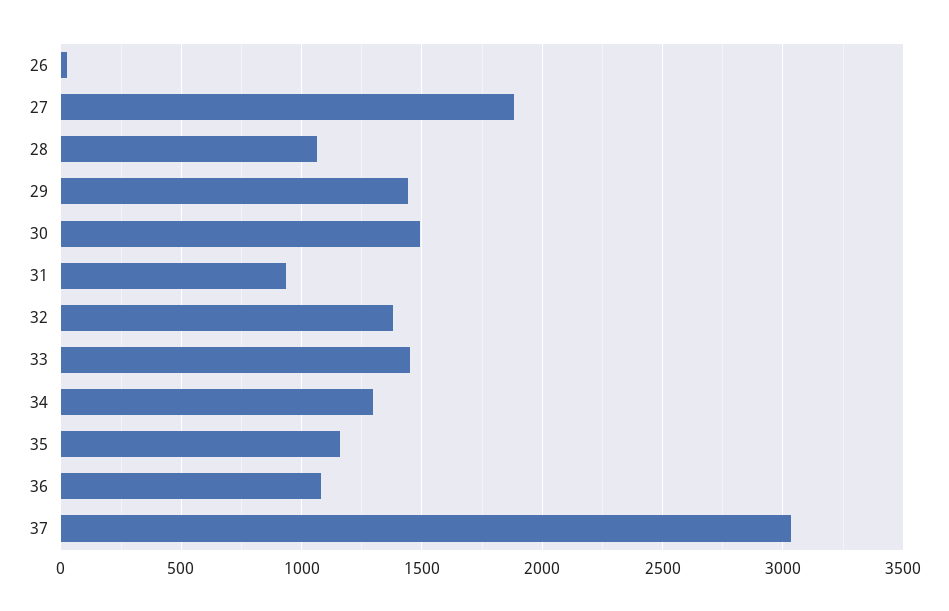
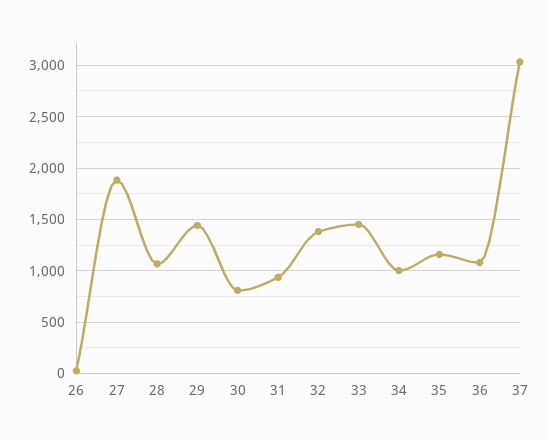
30: 1500 -> 800
34: 1300 -> 1000

